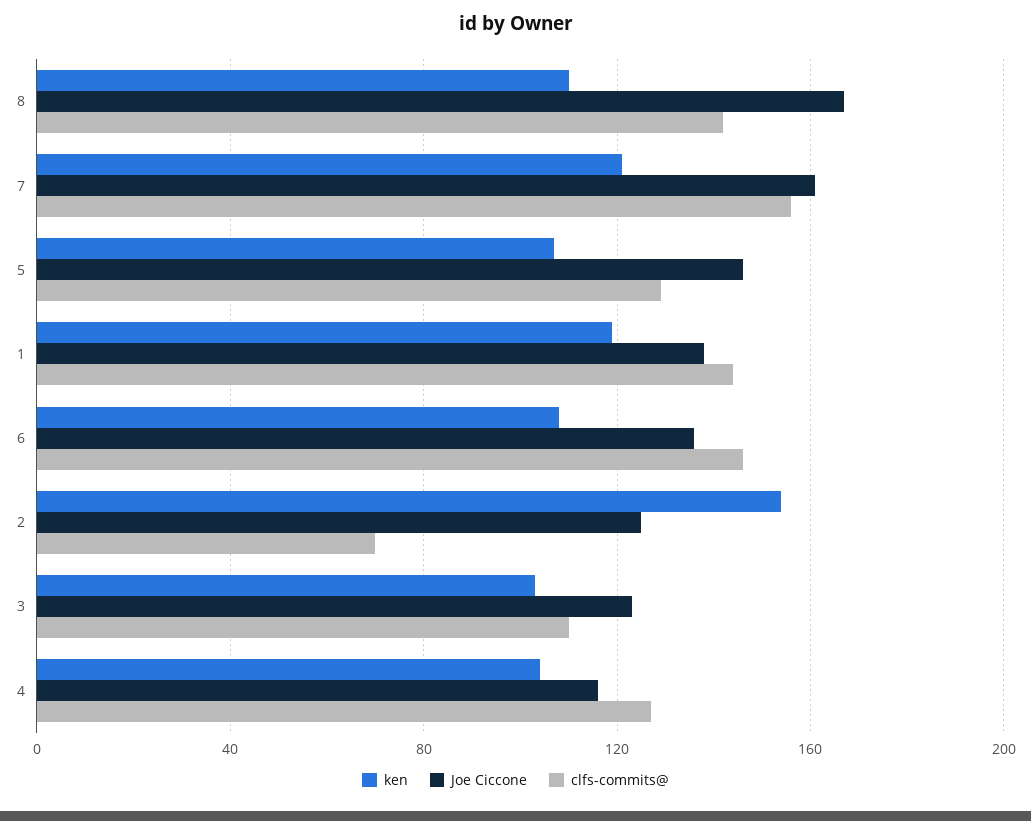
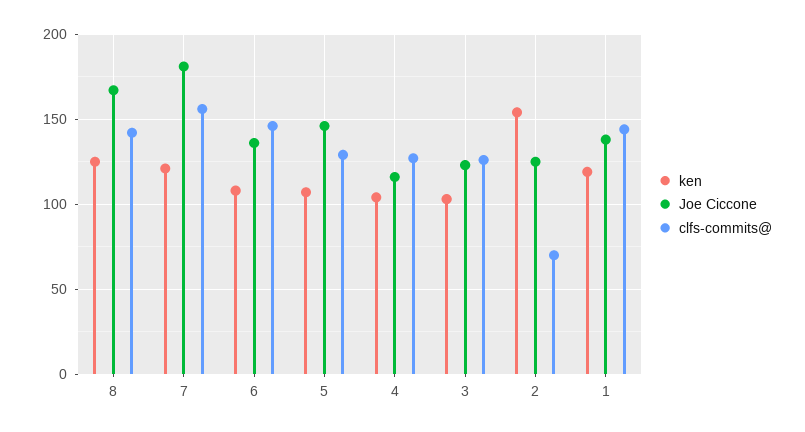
ken, 8: 110 -> 125
Joe Ciccone, 7: 160 -> 180
clfs-commits@, 3: 110 -> 125

